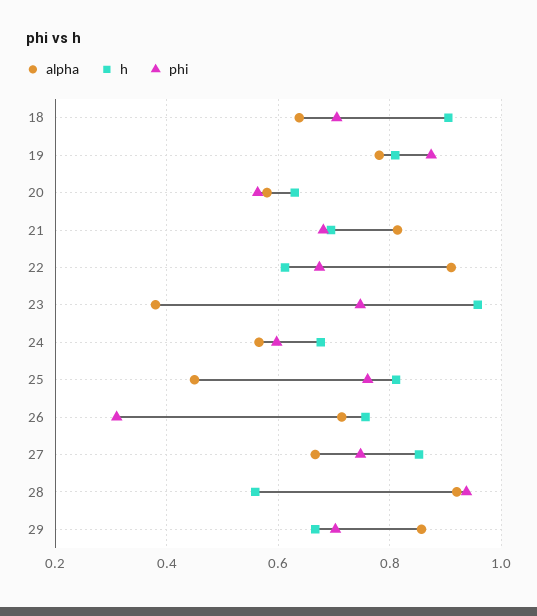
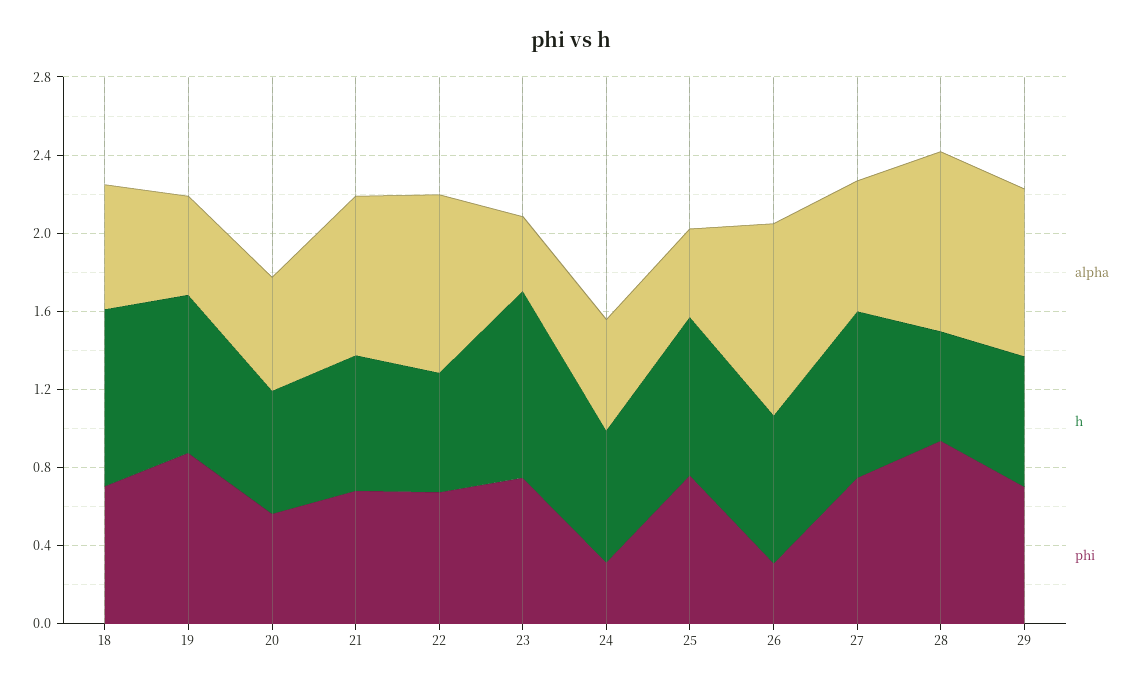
alpha, 19: 0.78 -> 0.5
phi, 24: 0.6 -> 0.3
alpha, 26: 0.72 -> 1

